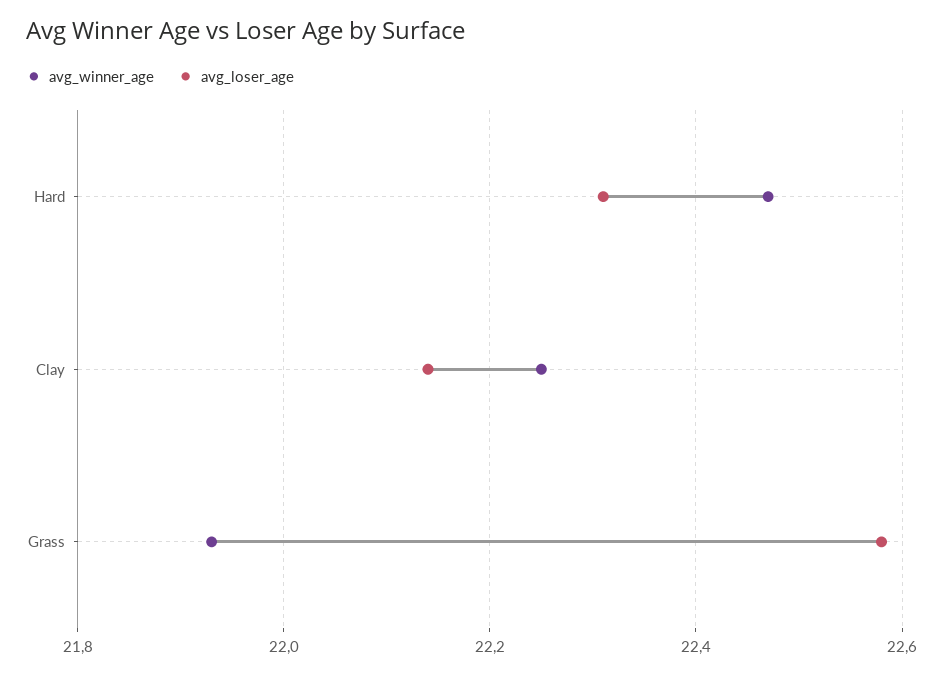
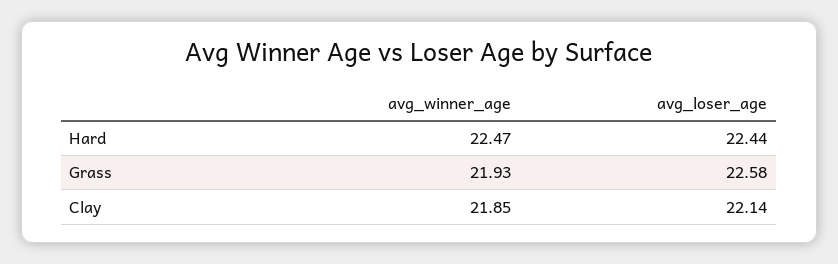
avg_loser_age, Hard: 22.3 -> 22.44
avg_winner_age, Clay: 22.25 -> 21.85

